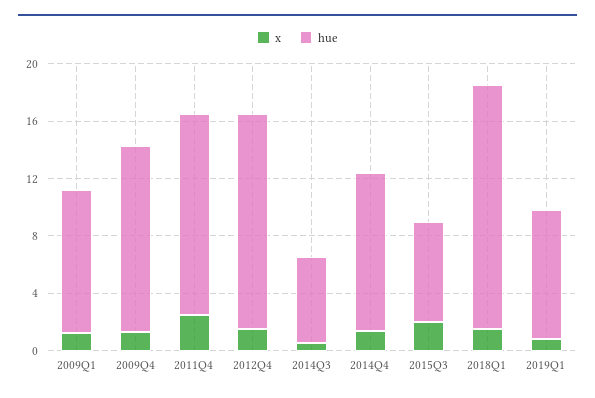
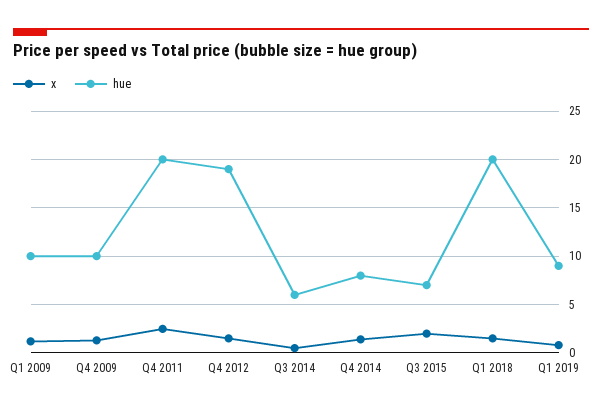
hue, 2009Q4: 13 -> 10
hue, 2011Q4: 14 -> 20
hue, 2012Q4: 15 -> 19
hue, 2014Q4: 11 -> 8
hue, 2018Q1: 17 -> 20

